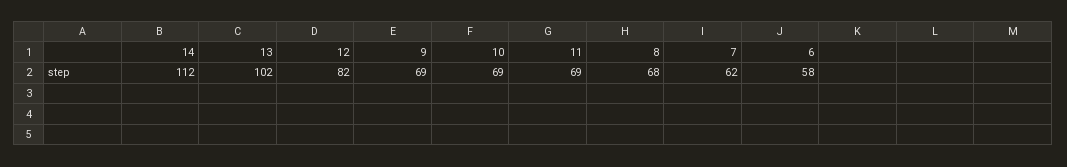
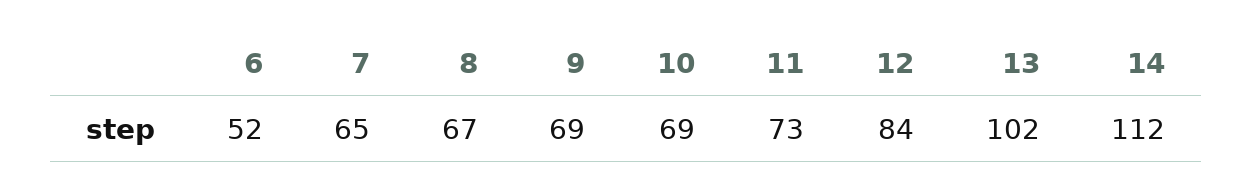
12: 82 -> 84
11: 69 -> 73
8: 68 -> 67
7: 62 -> 65
6: 58 -> 52

